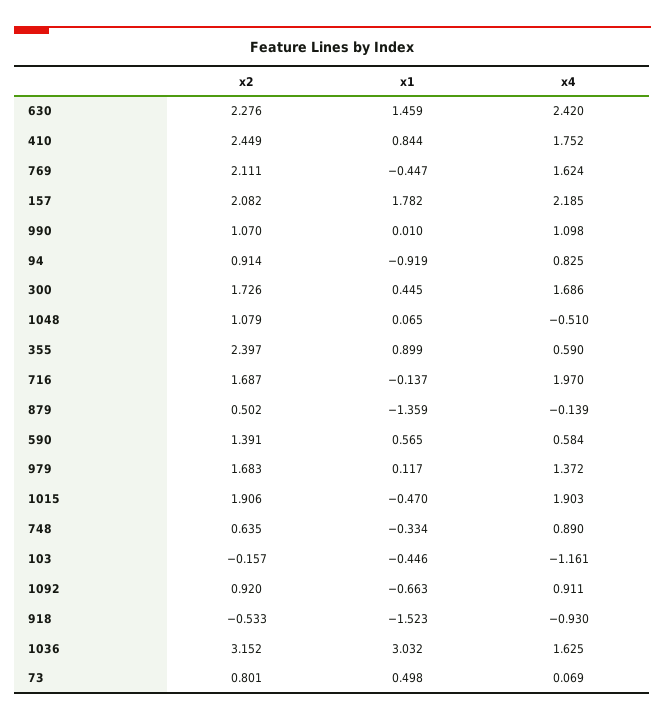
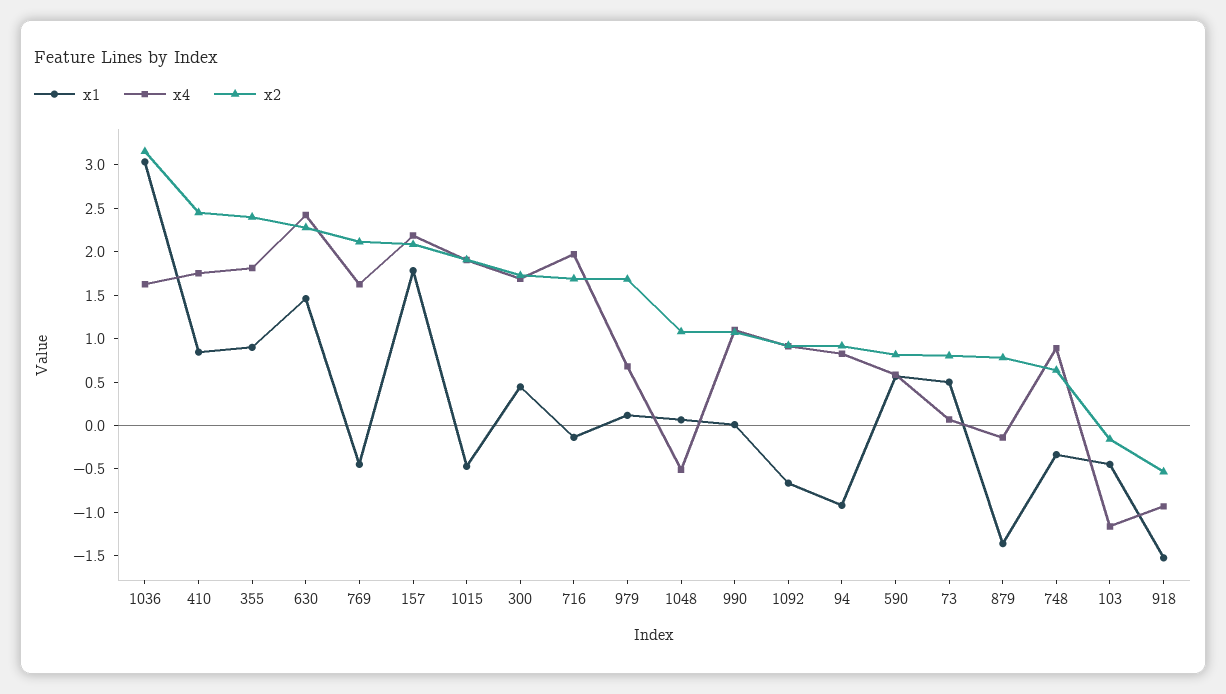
x4, 355: 0.59 -> 1.8
x2, 879: 0.502 -> 0.8
x2, 590: 1.391 -> 0.8
x4, 979: 1.372 -> 0.7

